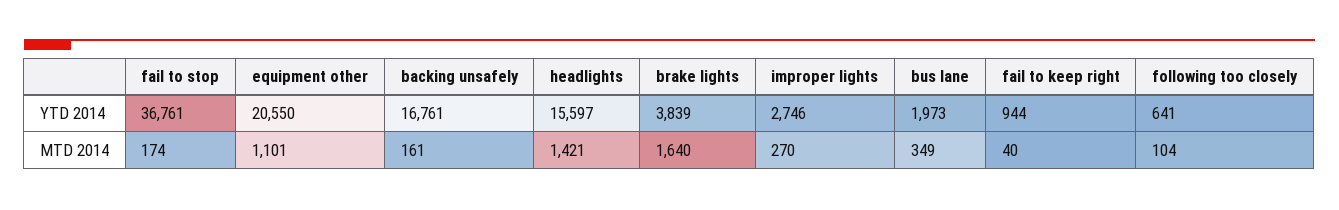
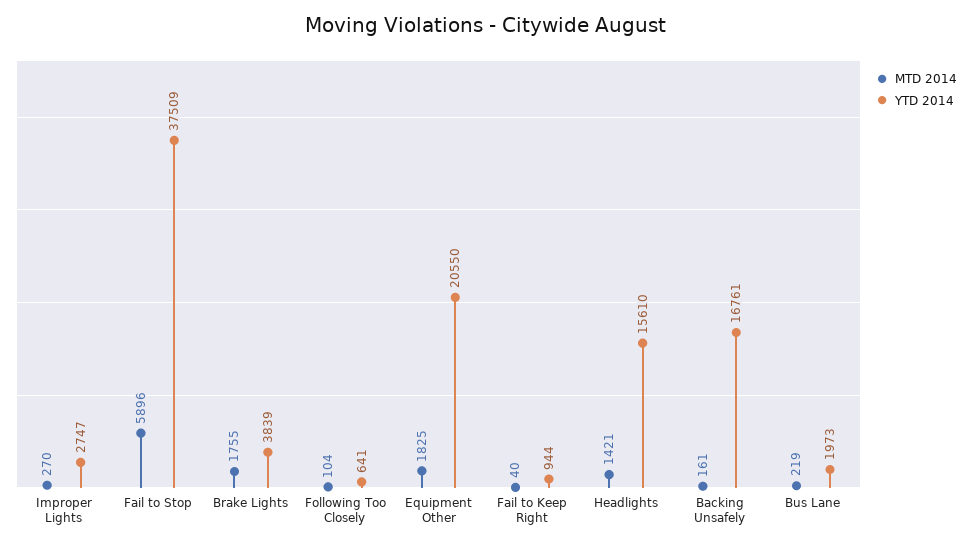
YTD 2014, fail to stop: 36761 -> 37509
YTD 2014, headlights: 15597 -> 15610
YTD 2014, improper lights: 2746 -> 2747
MTD 2014, fail to stop: 174 -> 5896
MTD 2014, equipment other: 1101 -> 1825
MTD 2014, brake lights: 1640 -> 1755
MTD 2014, bus lane: 349 -> 219

